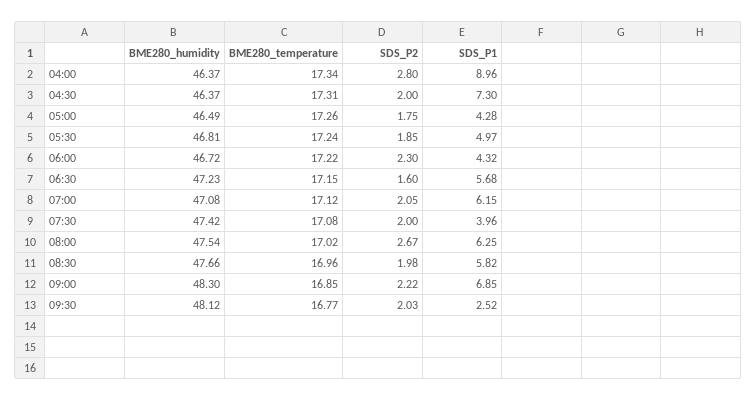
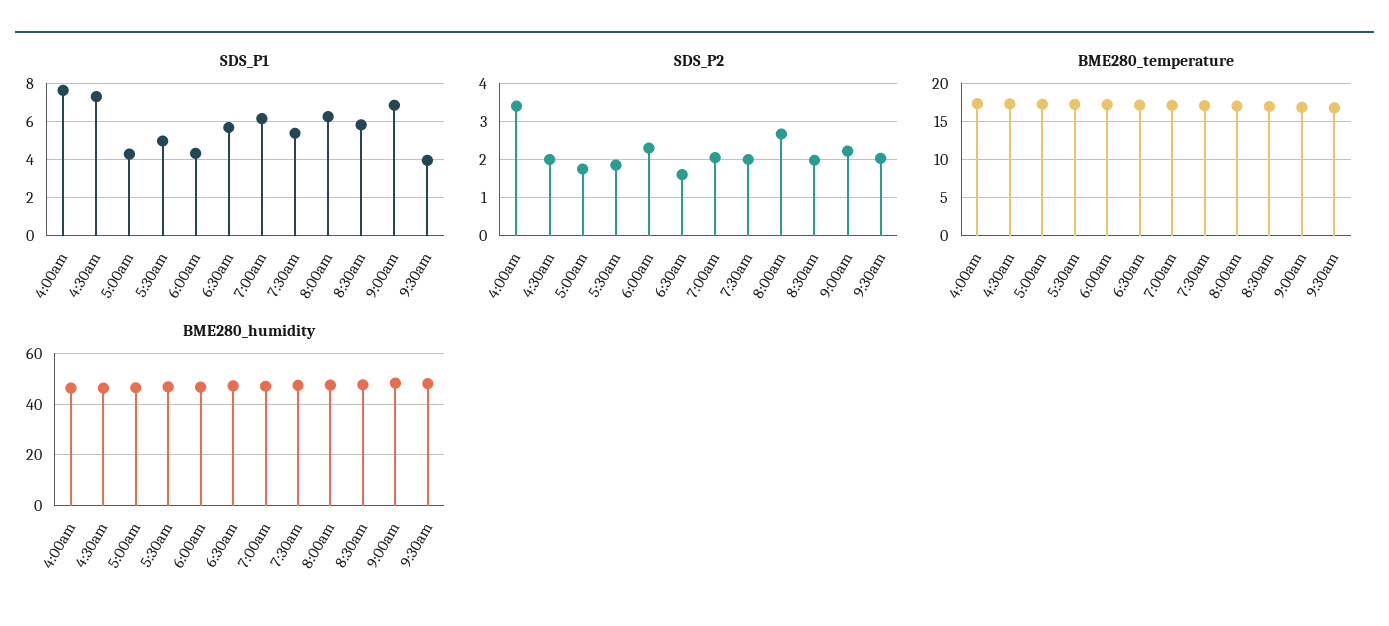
SDS_P2, 04:00: 2.8 -> 3.4
SDS_P1, 04:00: 8.96 -> 7.5
SDS_P1, 07:30: 3.96 -> 5.5
SDS_P1, 09:30: 2.52 -> 4

